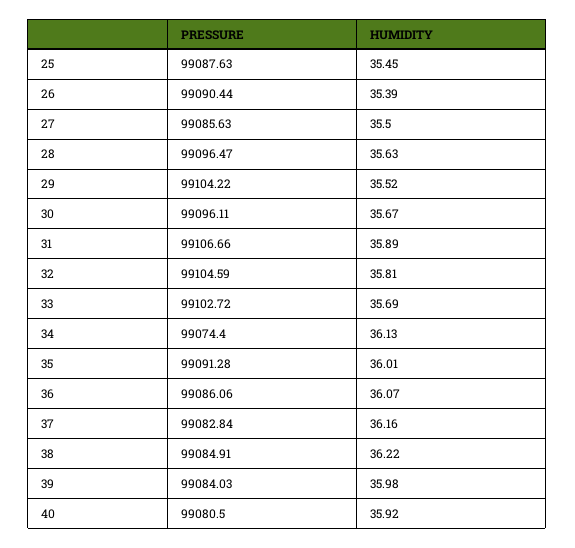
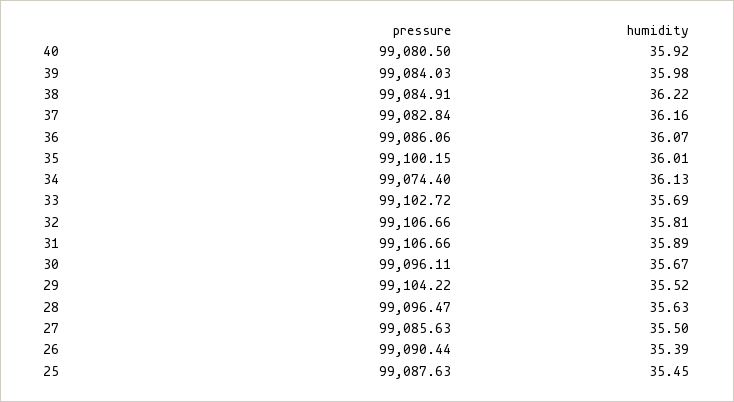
PRESSURE, 32: 99104.59 -> 99106.66
PRESSURE, 35: 99091.28 -> 99100.15

